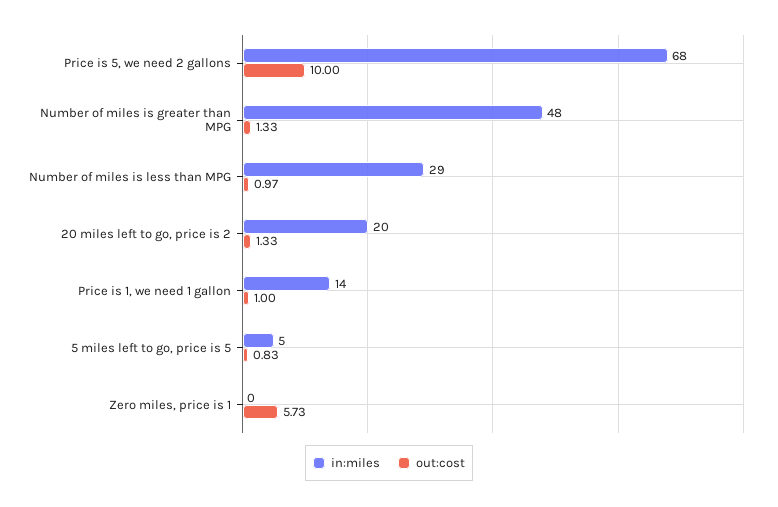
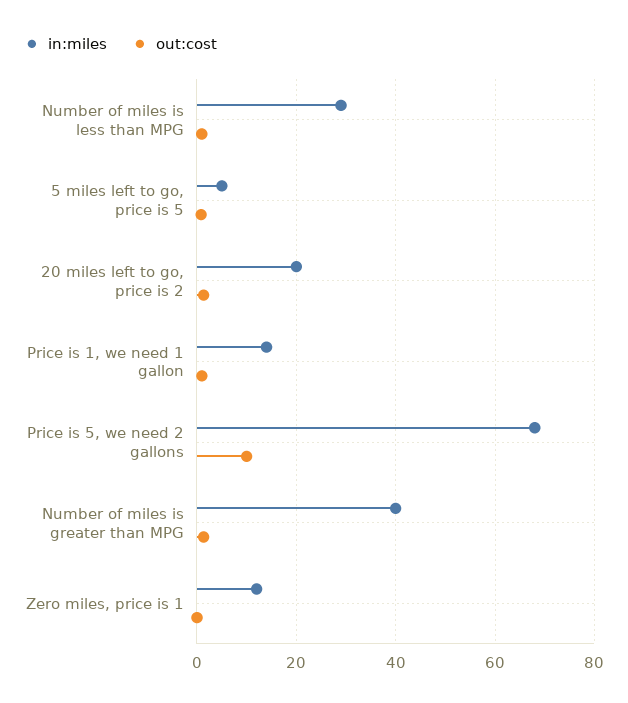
in:miles, Number of miles is greater than MPG: 48 -> 40
in:miles, Zero miles, price is 1: 0 -> 12
out:cost, Zero miles, price is 1: 5.73 -> 0

